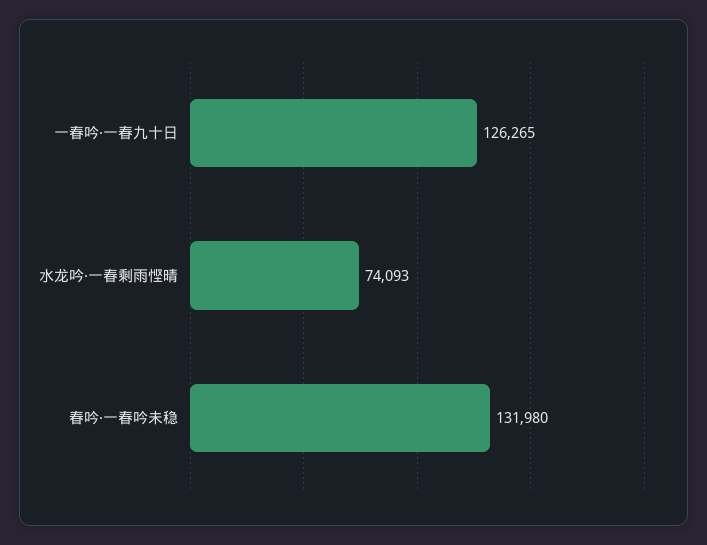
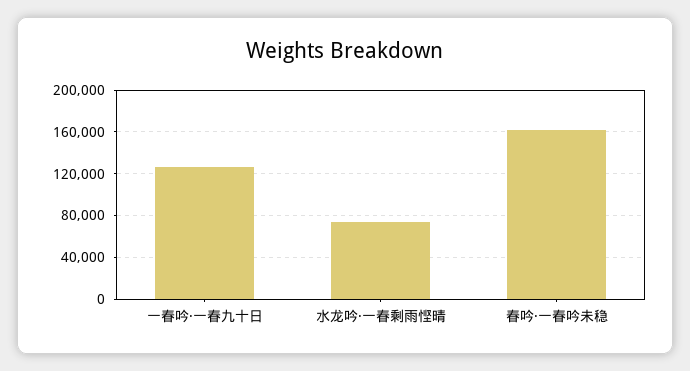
春吟·一春吟未稳: 131980 -> 160000

